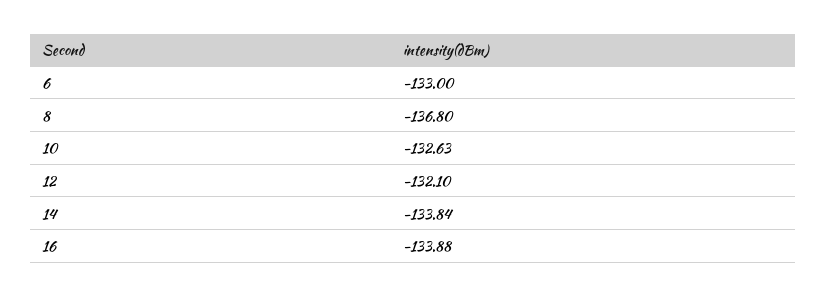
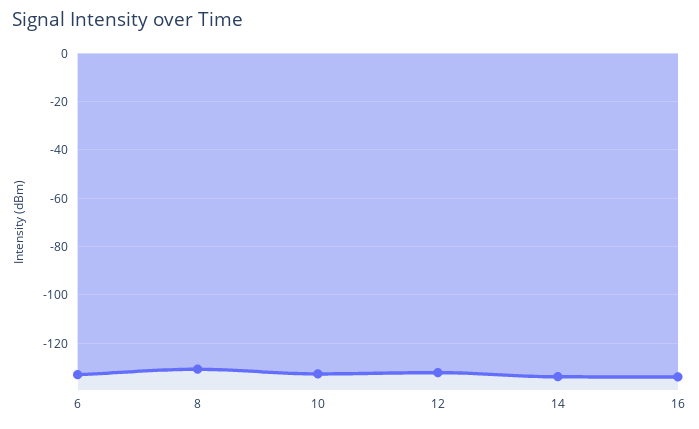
8: -136.8 -> -130

